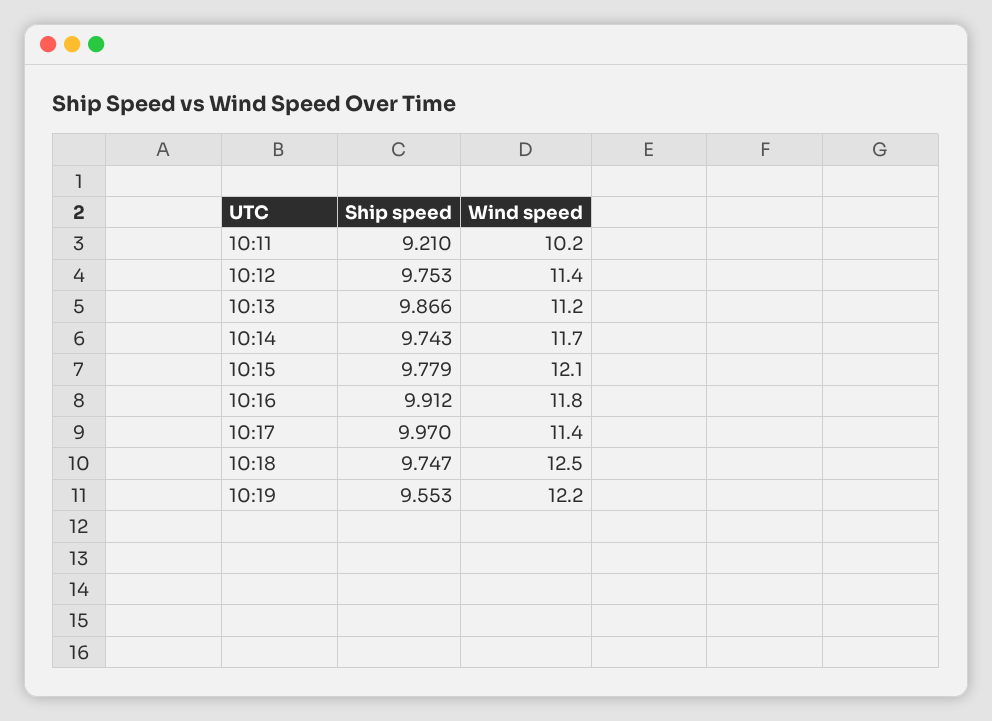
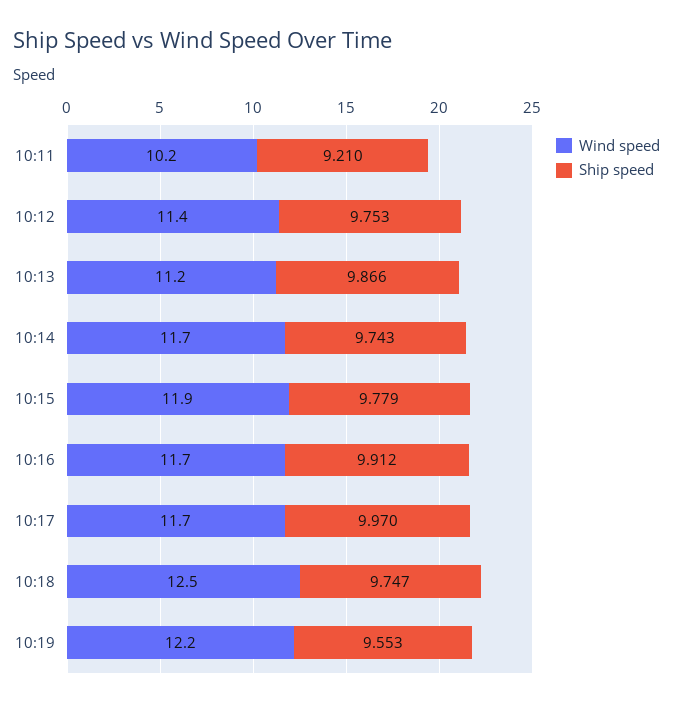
Wind speed, 10:15: 12.1 -> 11.9
Wind speed, 10:16: 11.8 -> 11.7
Wind speed, 10:17: 11.4 -> 11.7

